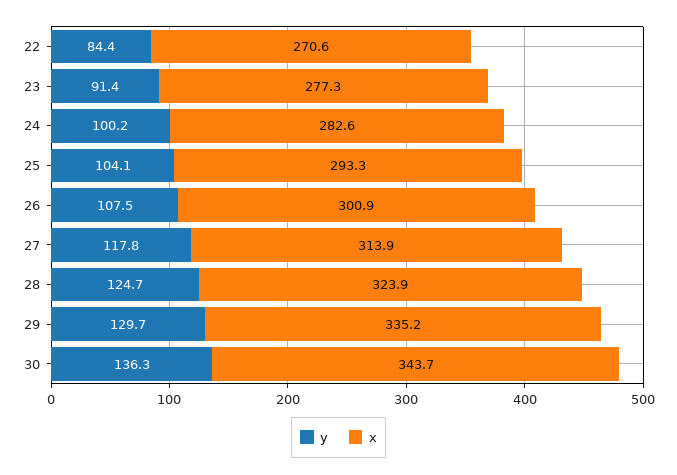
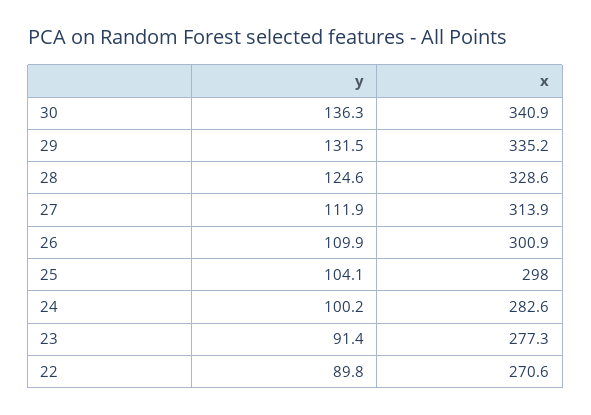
y, 22: 84.4 -> 89.8
x, 25: 293.3 -> 298
y, 26: 107.5 -> 109.9
y, 27: 117.8 -> 111.9
y, 28: 124.7 -> 124.6
x, 28: 323.9 -> 328.6
y, 29: 129.7 -> 131.5
x, 30: 343.7 -> 340.9

